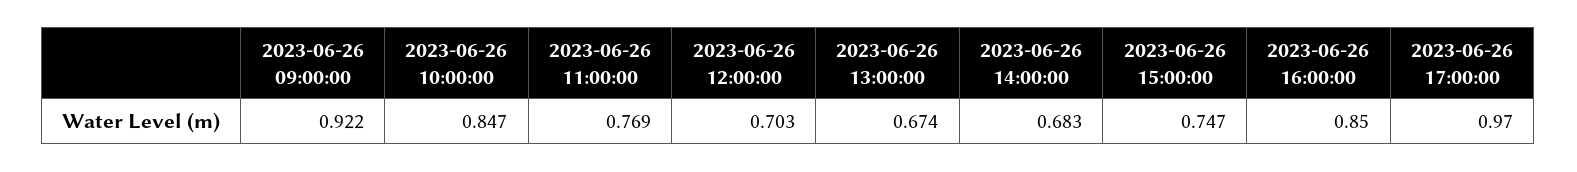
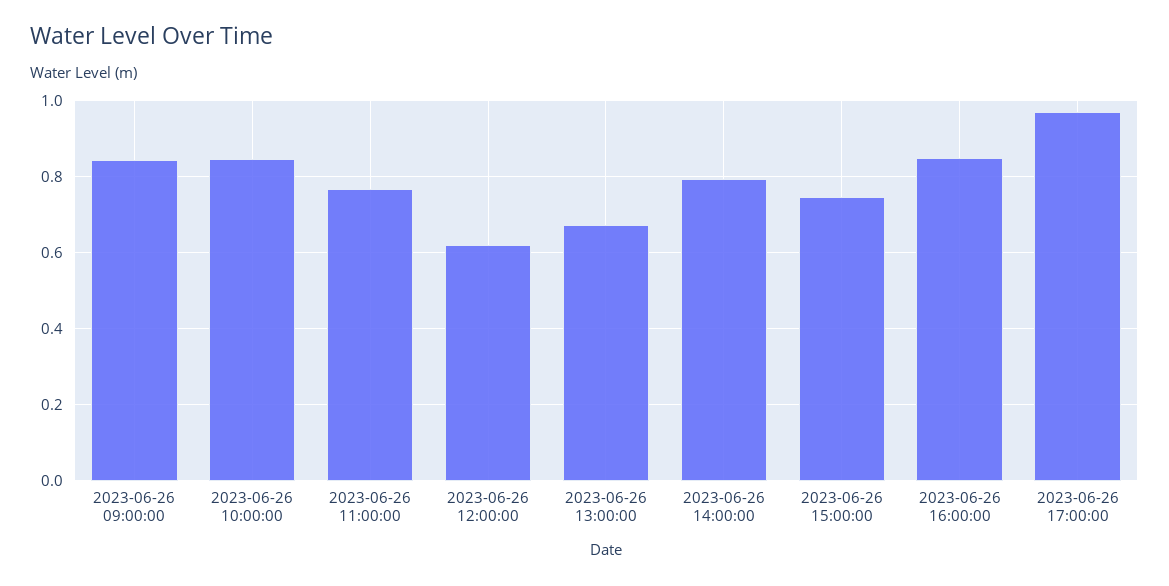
2023-06-26 09:00:00: 0.922 -> 0.84
2023-06-26 12:00:00: 0.703 -> 0.62
2023-06-26 14:00:00: 0.683 -> 0.8

